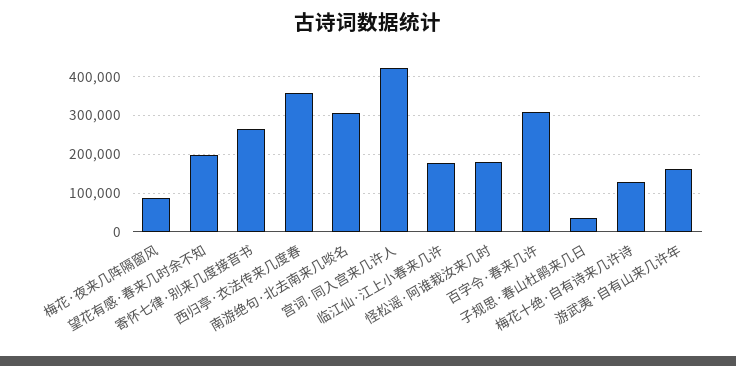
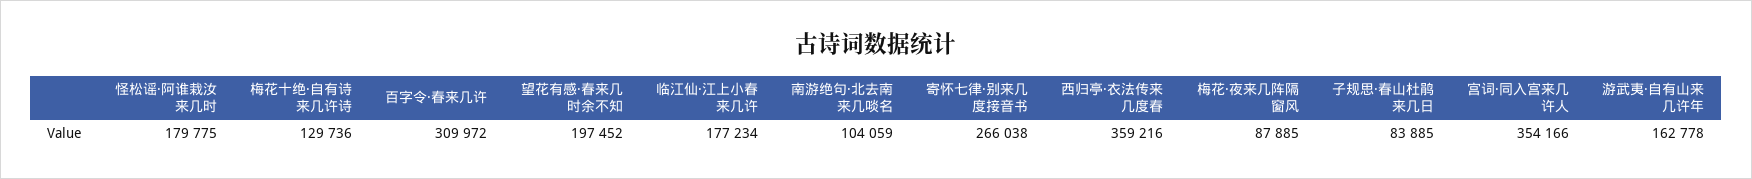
南游绝句·北去南来几啖名: 300000 -> 104059
宫词·同入宫来几许人: 420000 -> 354166
子规思·春山杜鹃来几日: 40000 -> 83885

